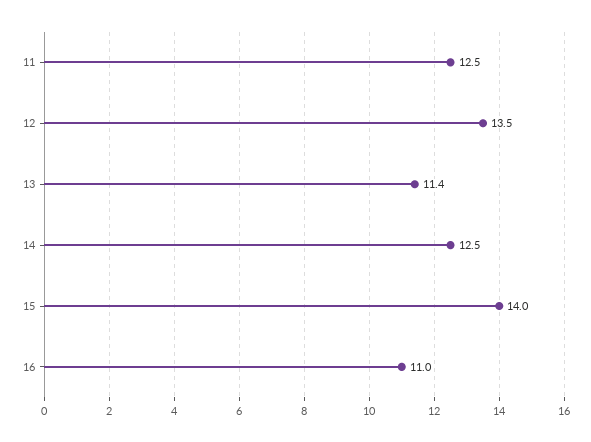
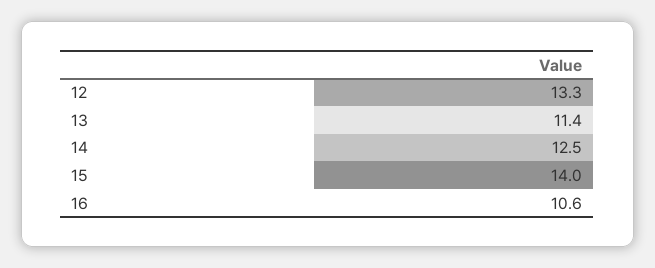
11: 12.5 -> none
12: 13.5 -> 13.3
16: 11 -> 10.6

